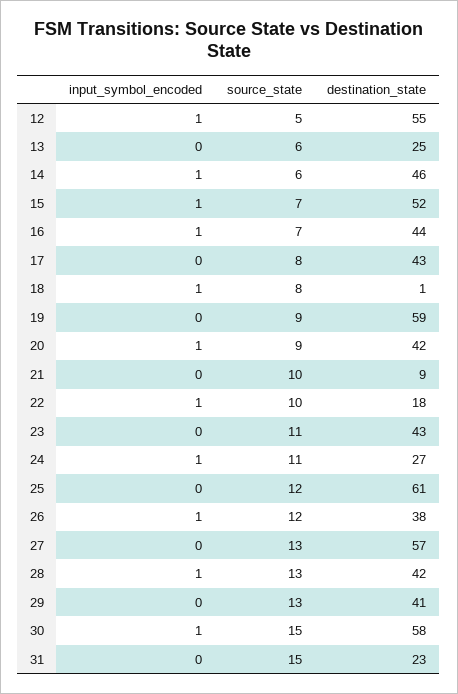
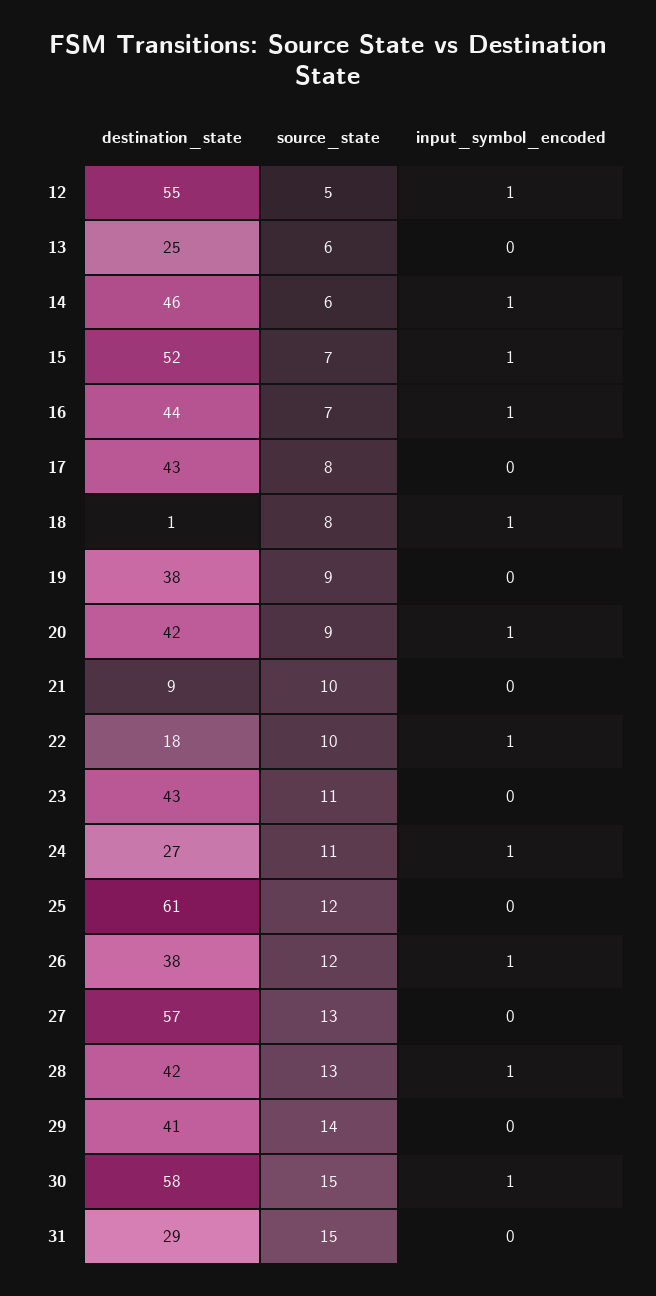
destination_state, 19: 59 -> 38
source_state, 29: 13 -> 14
destination_state, 31: 23 -> 29

